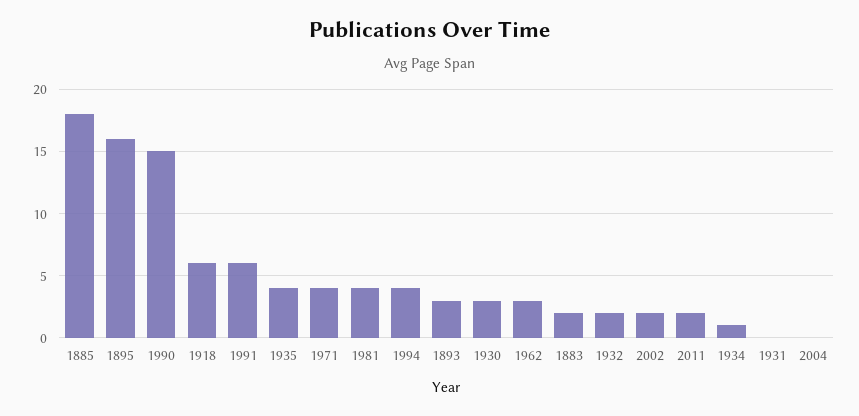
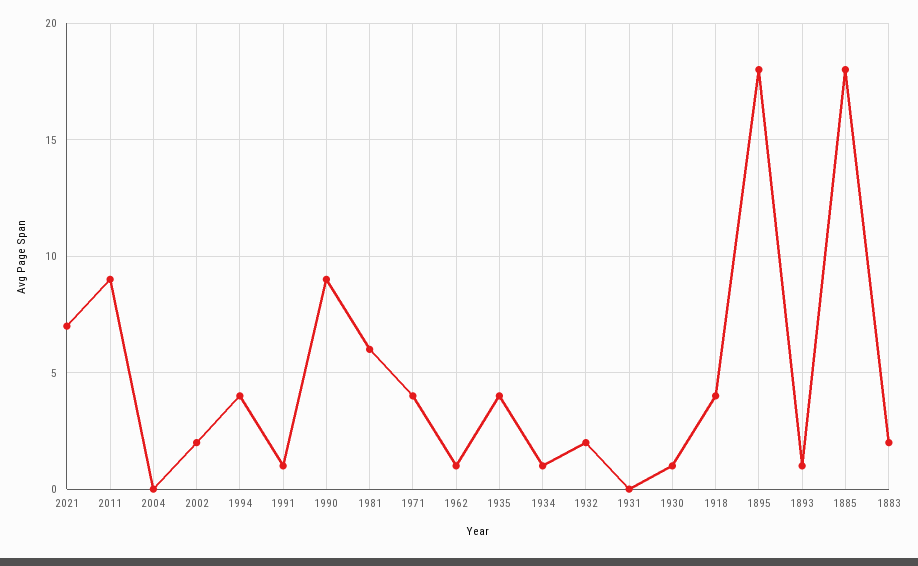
1895: 16 -> 18
1990: 15 -> 9
1918: 6 -> 4
1991: 6 -> 1
1981: 4 -> 6
1893: 3 -> 1
1930: 3 -> 1
1962: 3 -> 1
2011: 2 -> 9
2021: none -> 7

